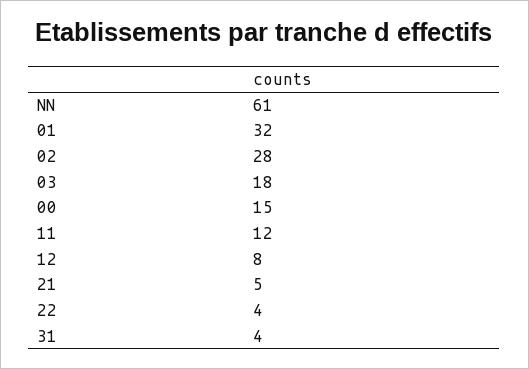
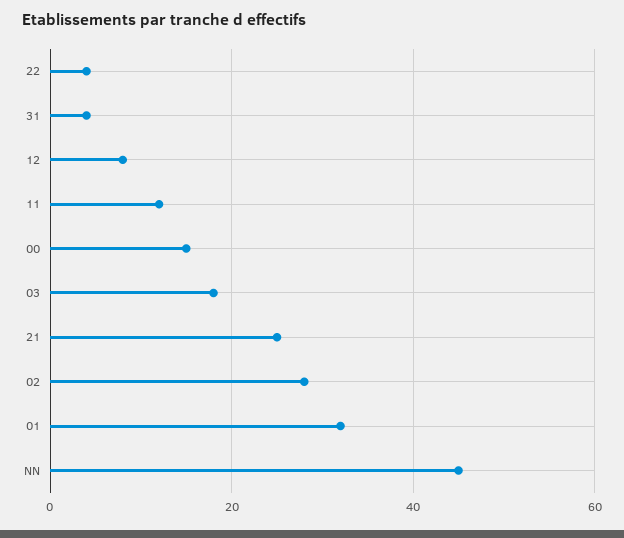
NN: 61 -> 45
21: 5 -> 25

